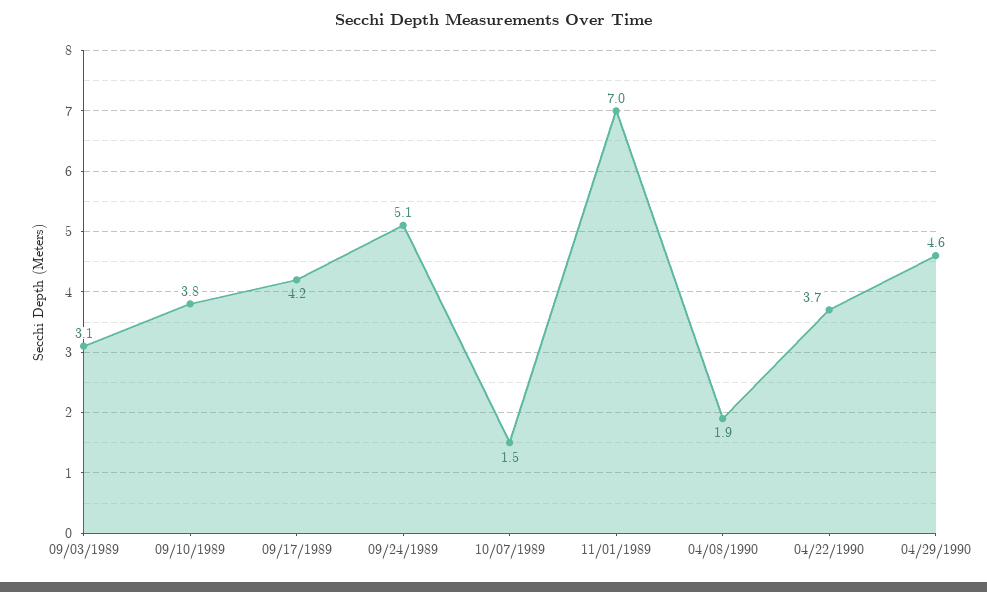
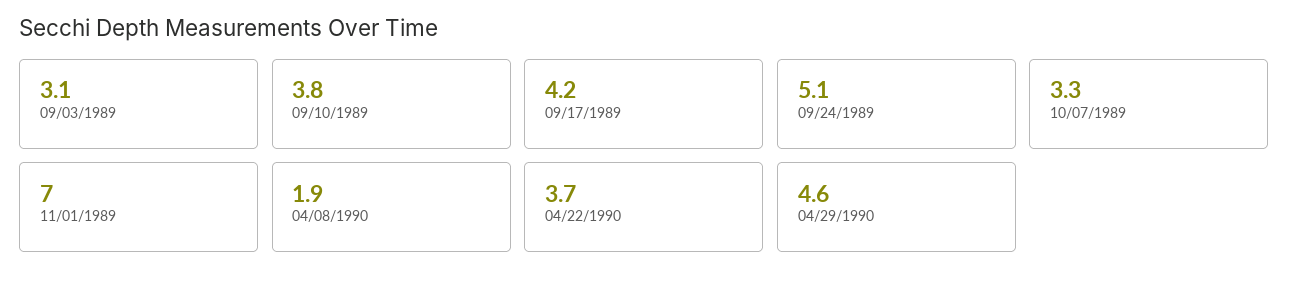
10/07/1989: 1.5 -> 3.3

